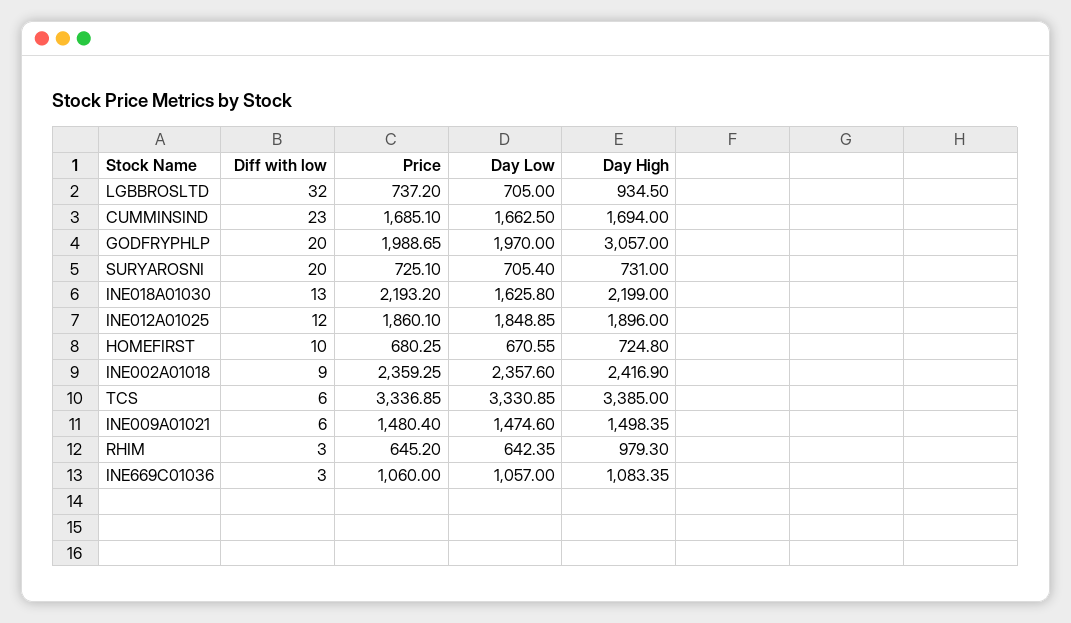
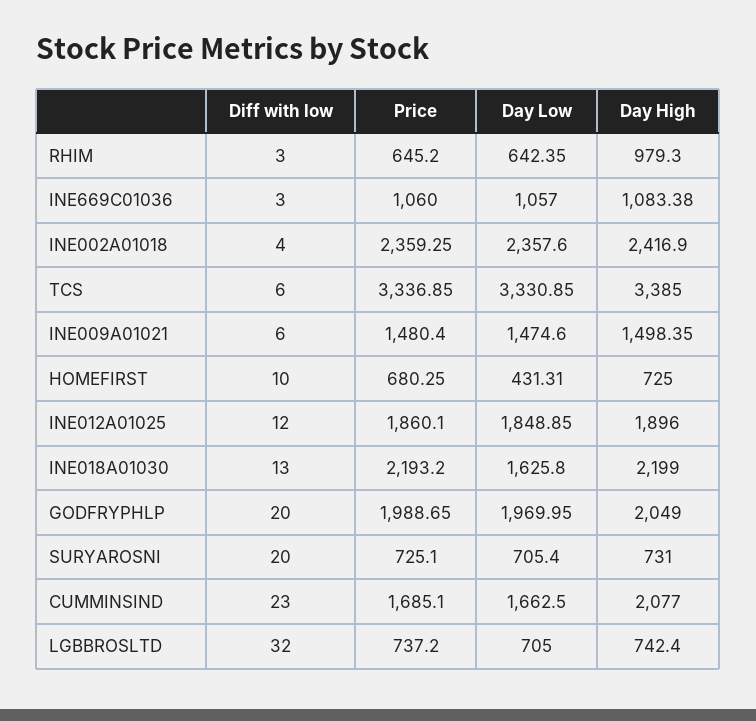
Day High, LGBBROSLTD: 934.5 -> 742.4
Day High, CUMMINSIND: 1694 -> 2077
Day Low, GODFRYPHLP: 1970 -> 1969.95
Day High, GODFRYPHLP: 3057 -> 2049
Day Low, HOMEFIRST: 670.55 -> 431.31
Day High, HOMEFIRST: 724.8 -> 725
Diff with low, INE002A01018: 9 -> 4
Day High, INE669C01036: 1083.35 -> 1083.38

